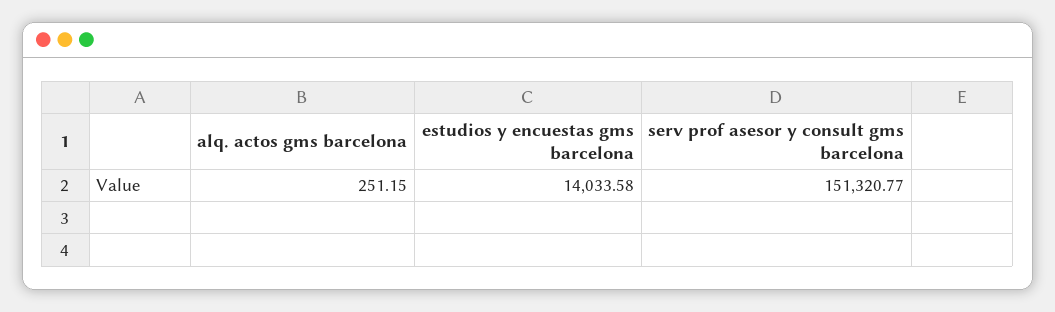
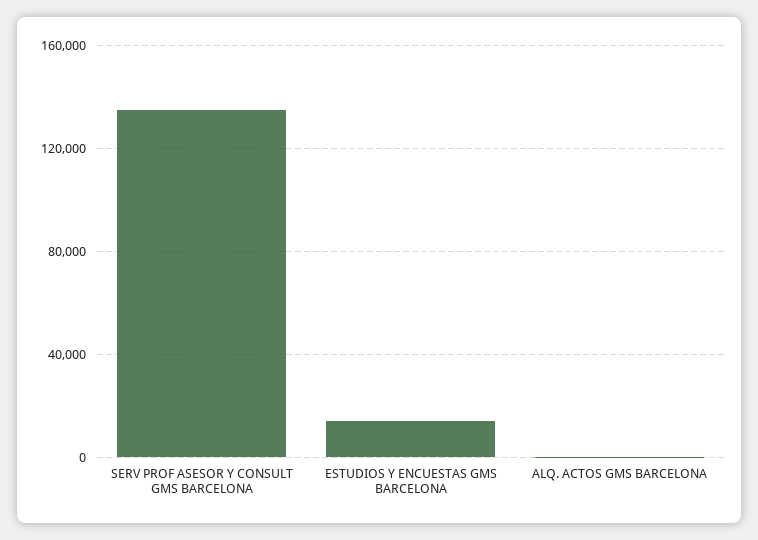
serv prof asesor y consult gms barcelona: 151320.77 -> 135000

